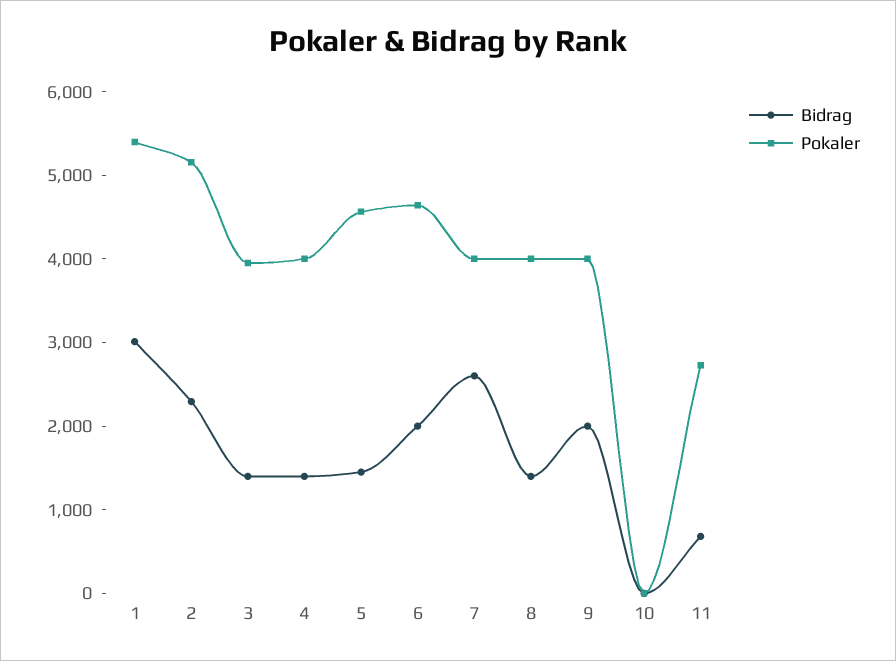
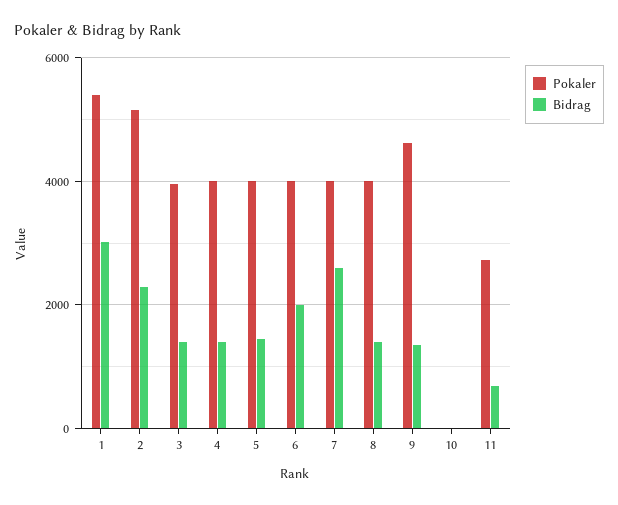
Pokaler, 5: 4600 -> 4000
Pokaler, 6: 4600 -> 4000
Bidrag, 9: 2000 -> 1400
Pokaler, 9: 4000 -> 4600

